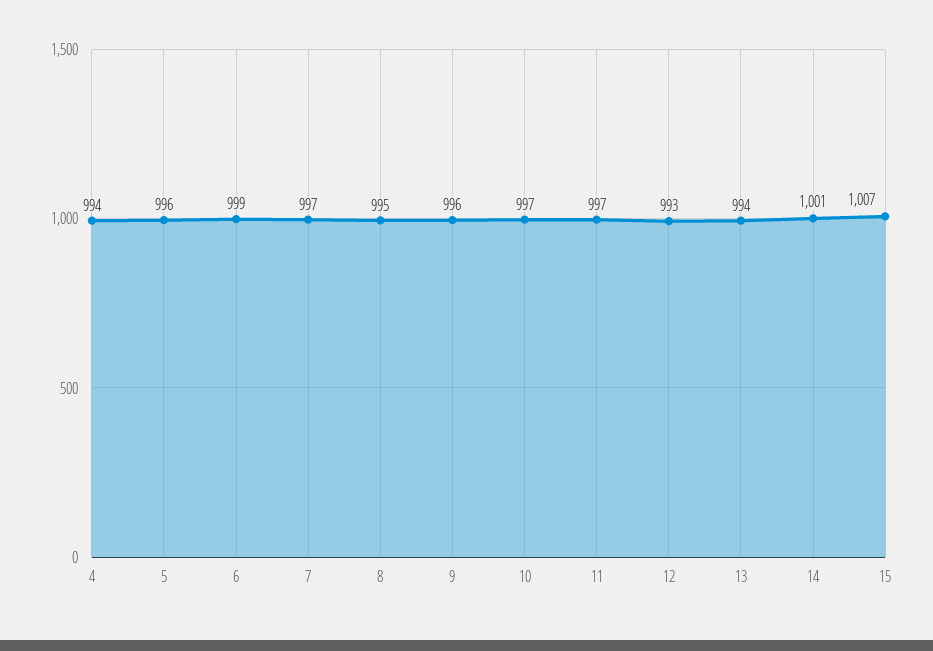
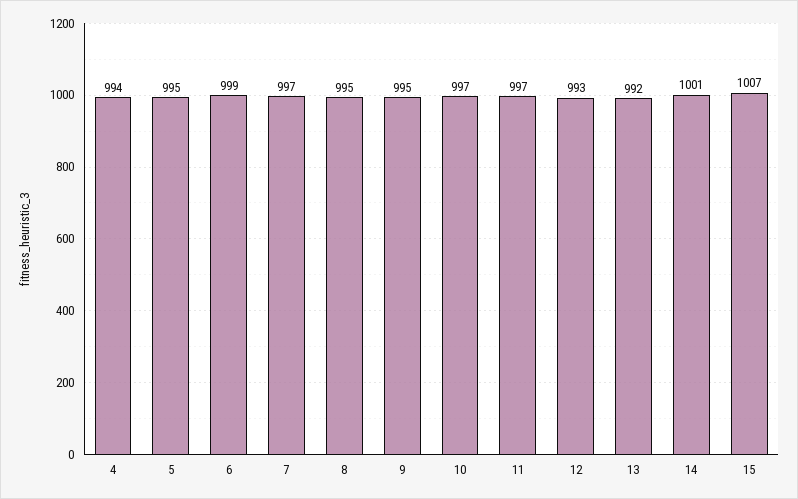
5: 996 -> 995
9: 996 -> 995
13: 994 -> 992

